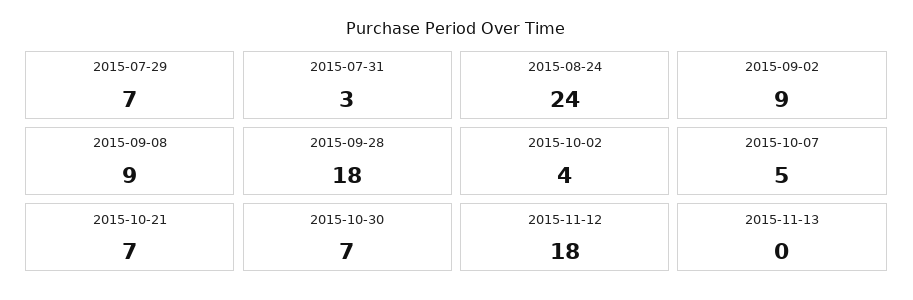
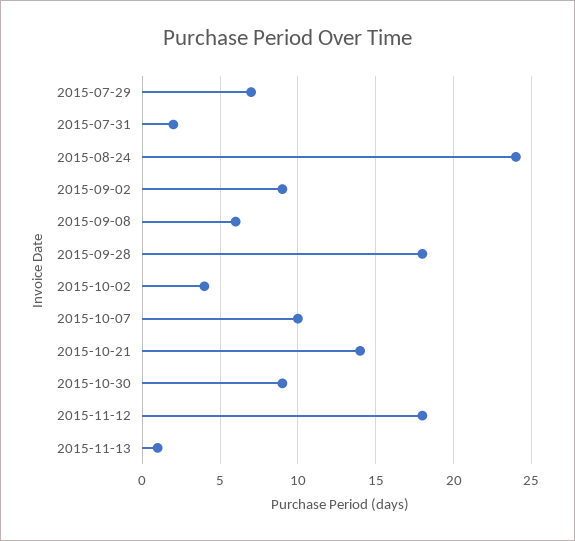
2015-07-31: 3 -> 2
2015-09-08: 9 -> 6
2015-10-07: 5 -> 10
2015-10-21: 7 -> 14
2015-10-30: 7 -> 9
2015-11-13: 0 -> 1

